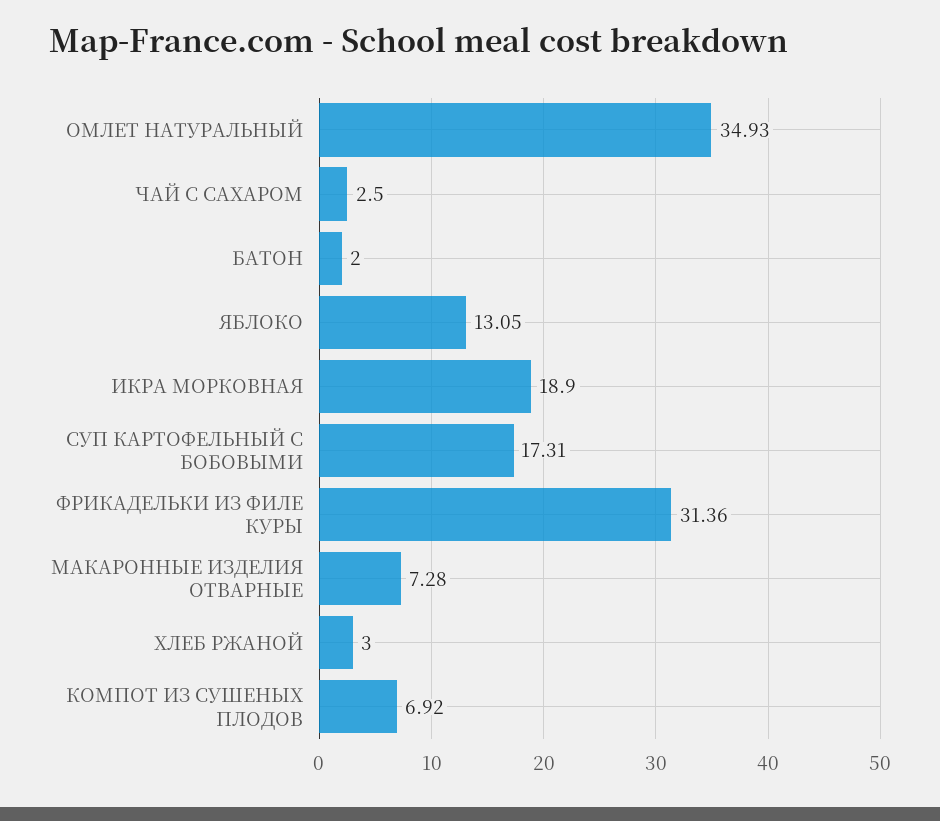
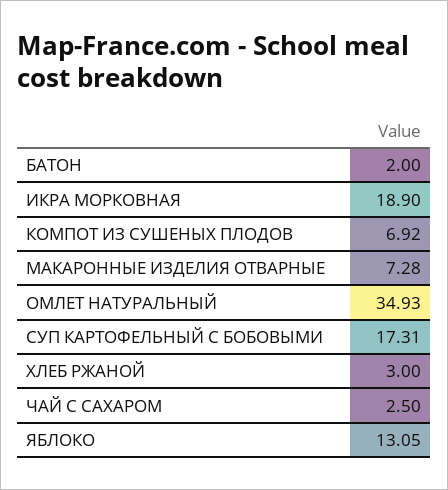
ФРИКАДЕЛЬКИ ИЗ ФИЛЕ КУРЫ: 31.36 -> none

